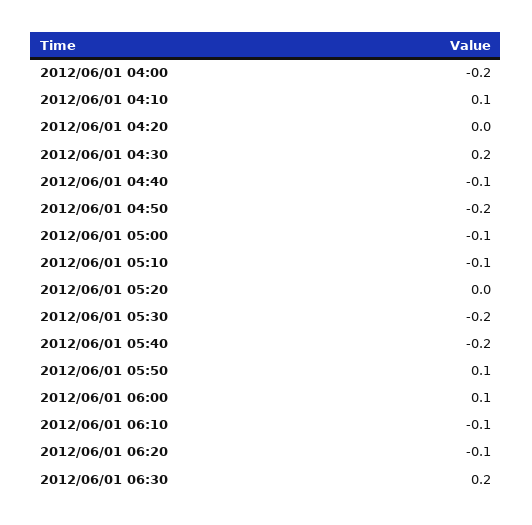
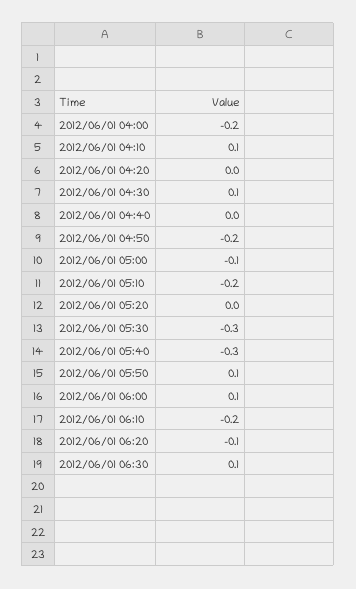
2012/06/01 04:30: 0.2 -> 0.1
2012/06/01 04:40: -0.1 -> 0
2012/06/01 05:10: -0.1 -> -0.2
2012/06/01 05:30: -0.2 -> -0.3
2012/06/01 05:40: -0.2 -> -0.3
2012/06/01 06:10: -0.1 -> -0.2
2012/06/01 06:30: 0.2 -> 0.1

